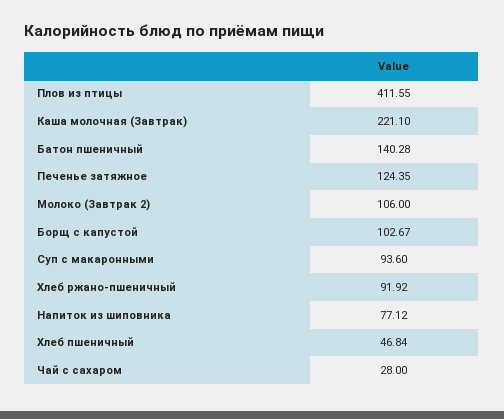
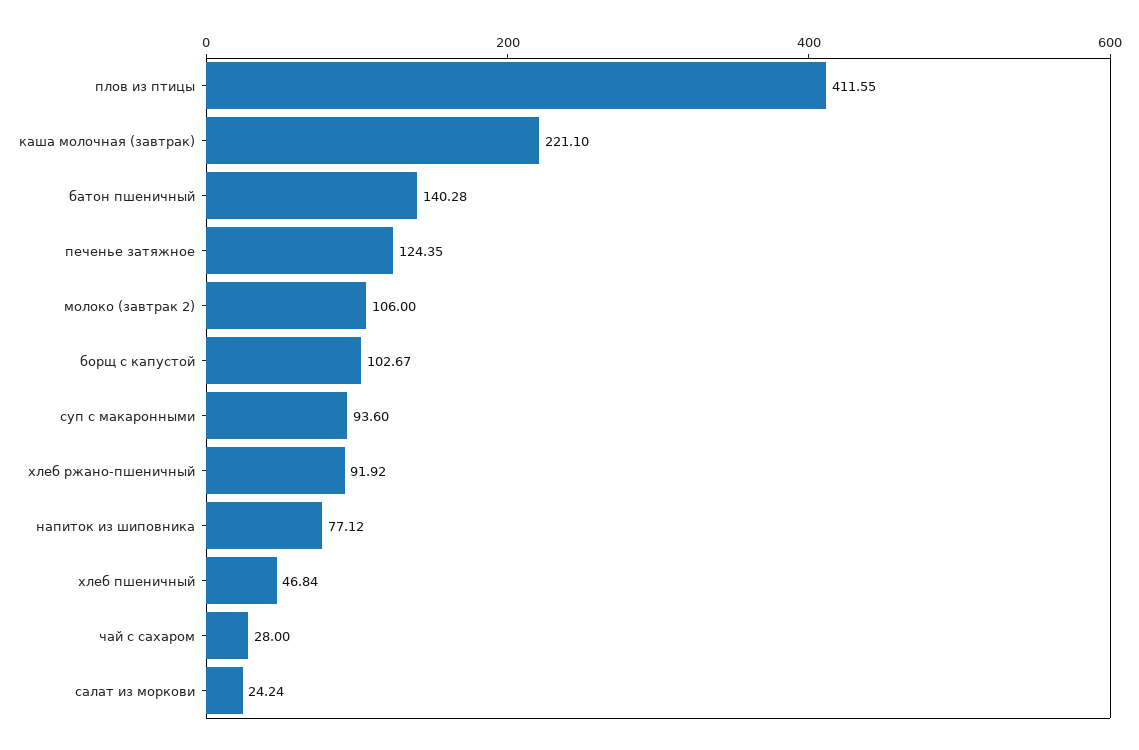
салат из моркови: none -> 24.24

